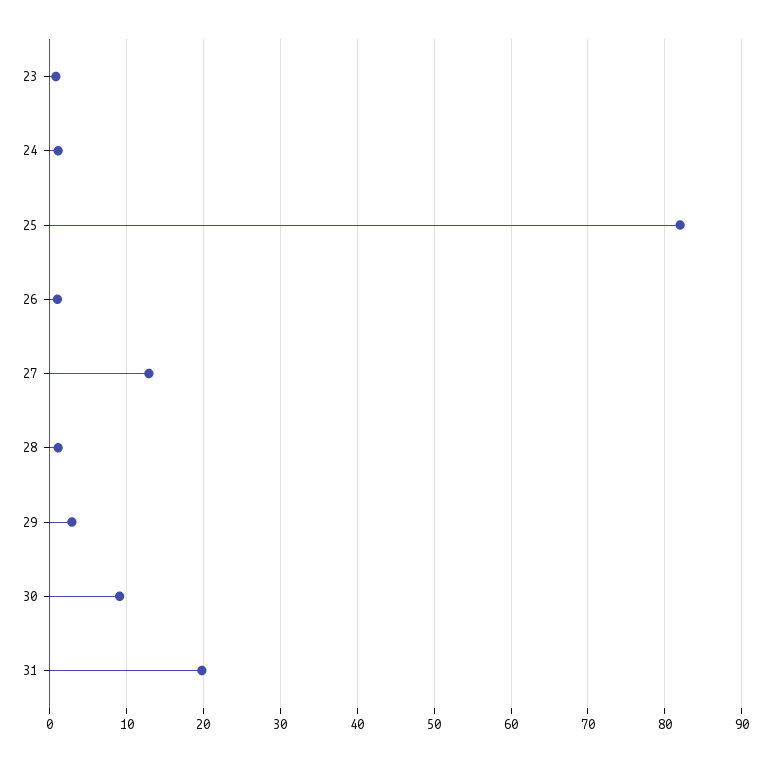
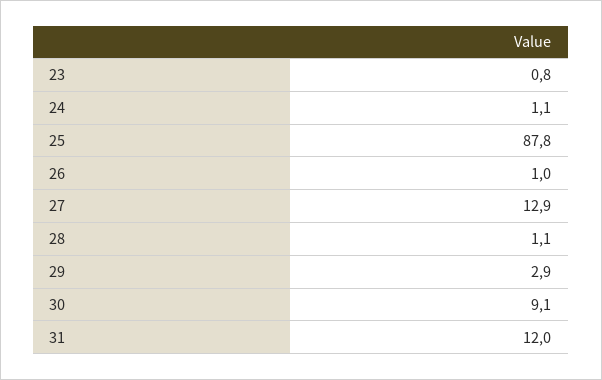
25: 82 -> 87.8
31: 20 -> 12

